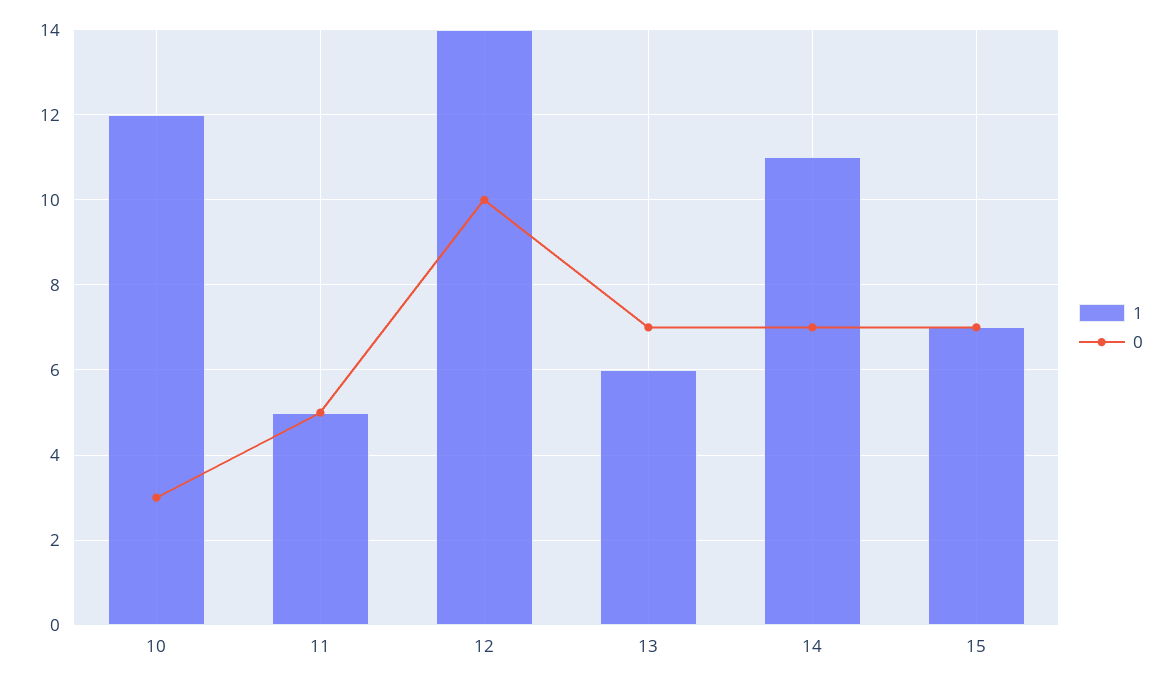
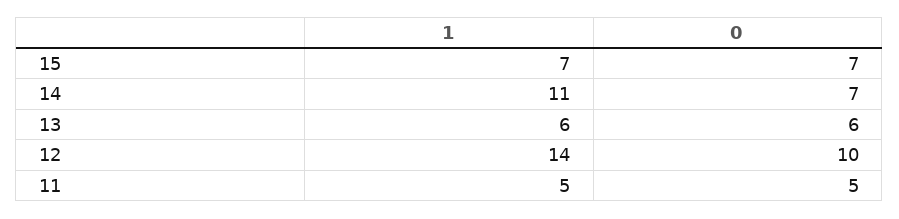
1, 10: 12 -> none
0, 10: 3 -> none
0, 13: 7 -> 6

